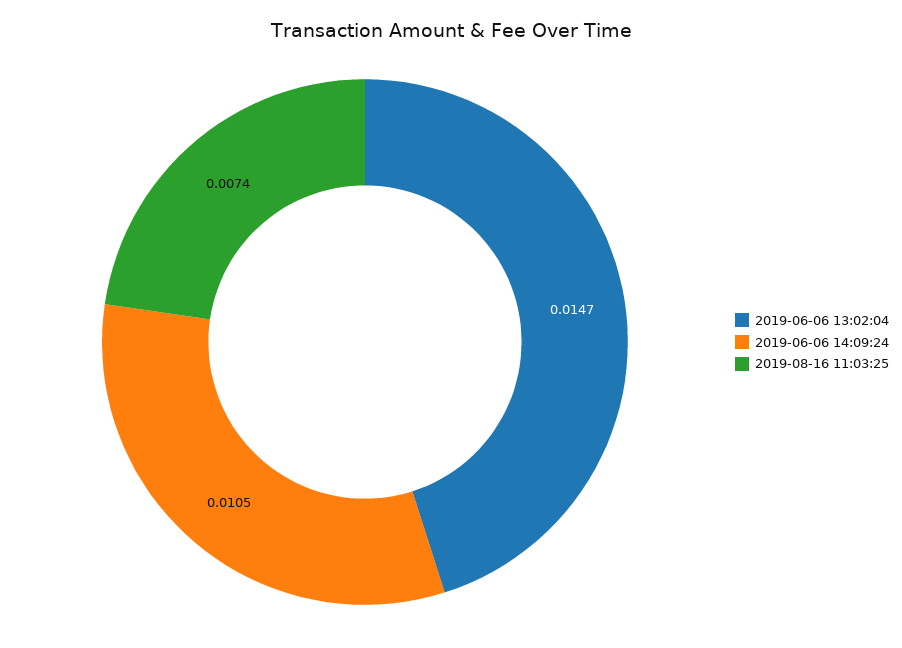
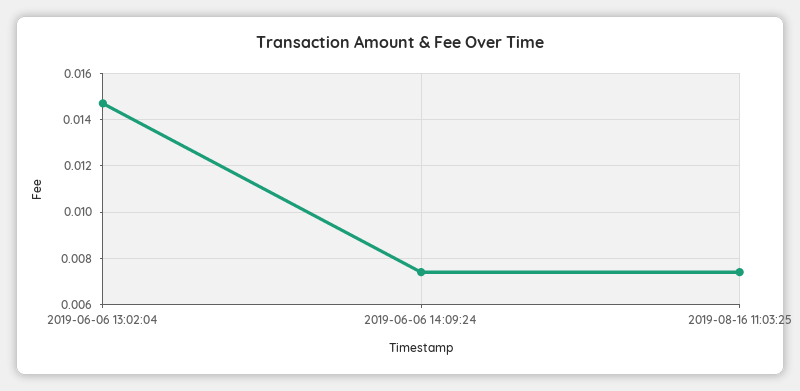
2019-06-06 14:09:24: 0.0105 -> 0.0075

